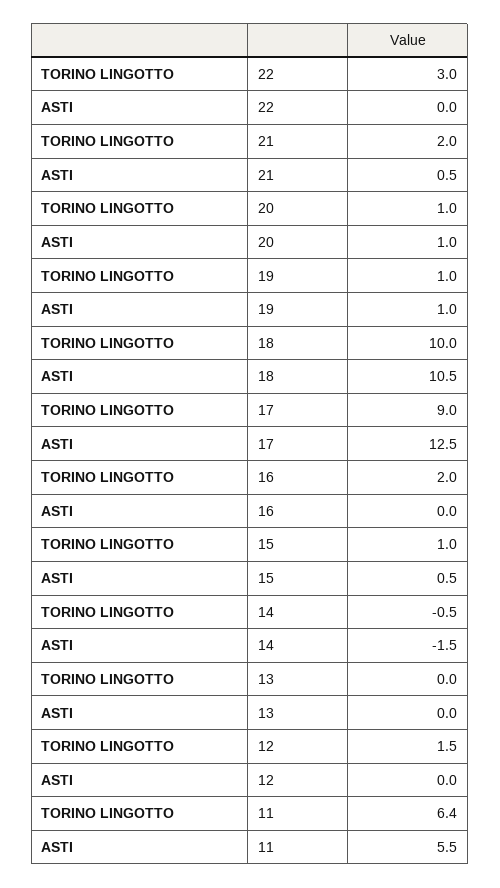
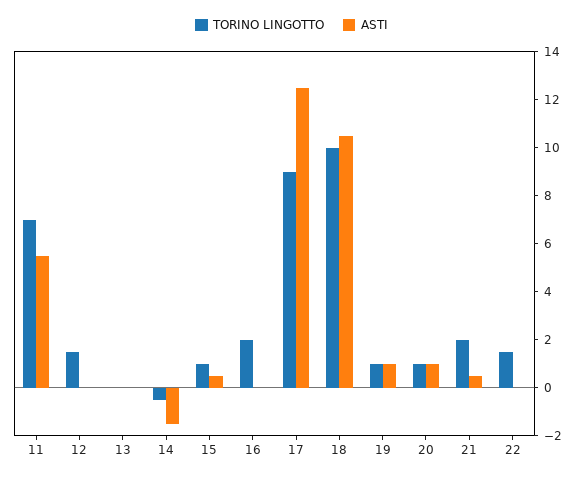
TORINO LINGOTTO, 22: 3 -> 1.5
TORINO LINGOTTO, 11: 6.4 -> 7

